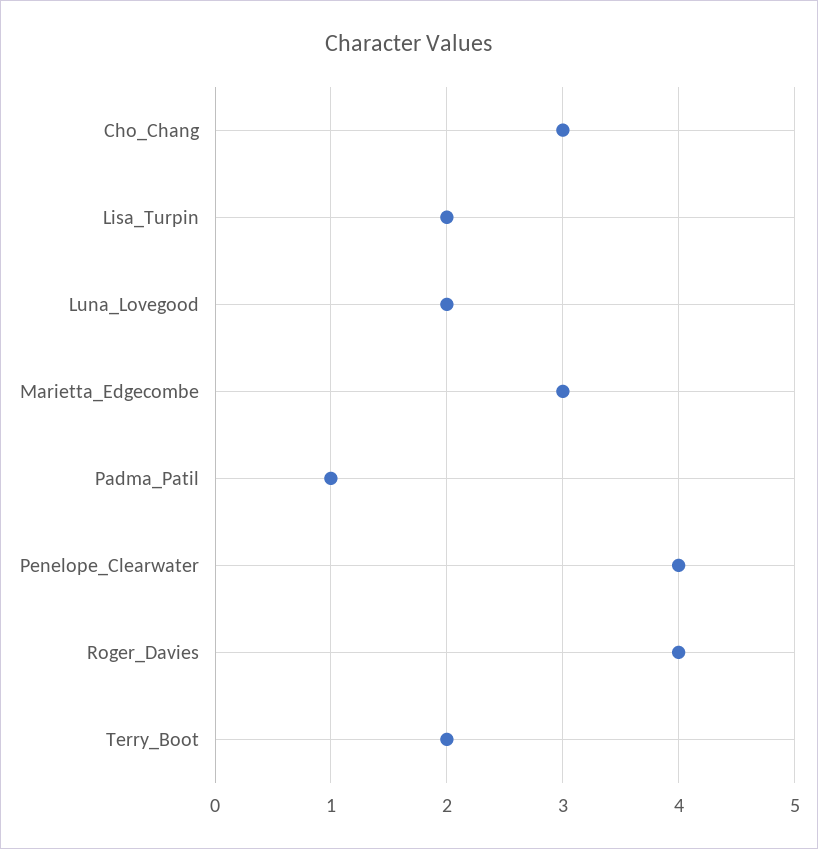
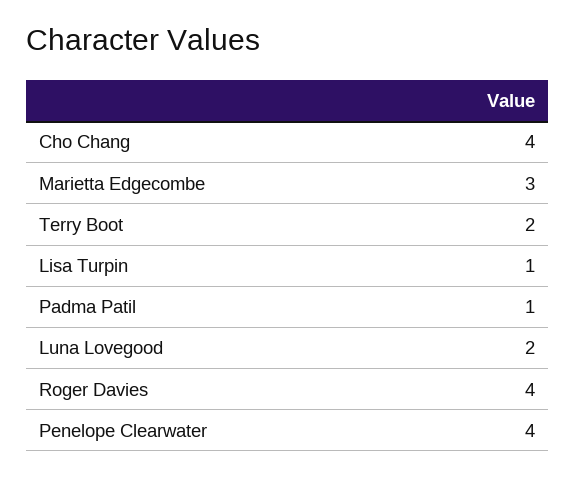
Cho_Chang: 3 -> 4
Lisa_Turpin: 2 -> 1

